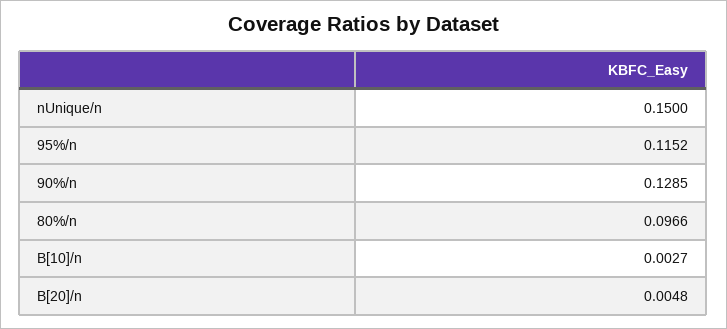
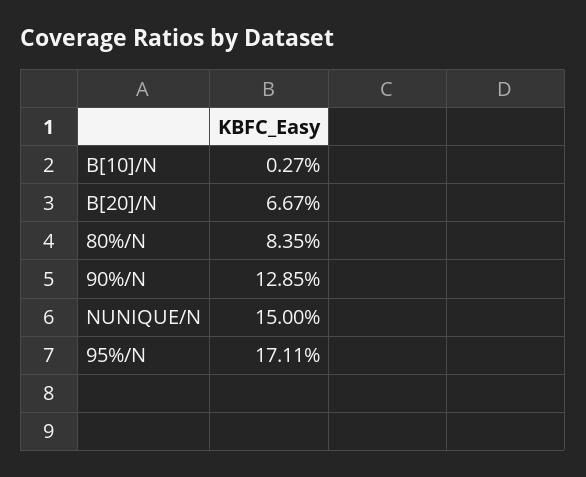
95%/n: 0.1152 -> 0.1711
80%/n: 0.0966 -> 0.0835
B[20]/n: 0.0048 -> 0.0667

